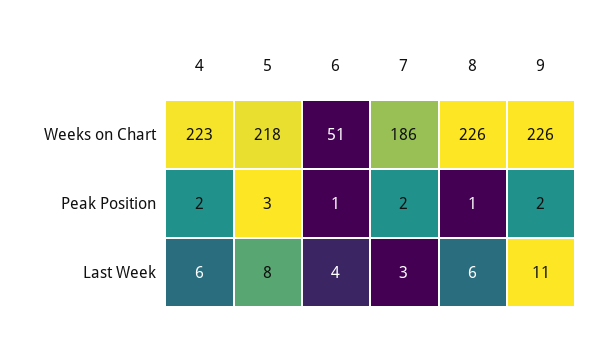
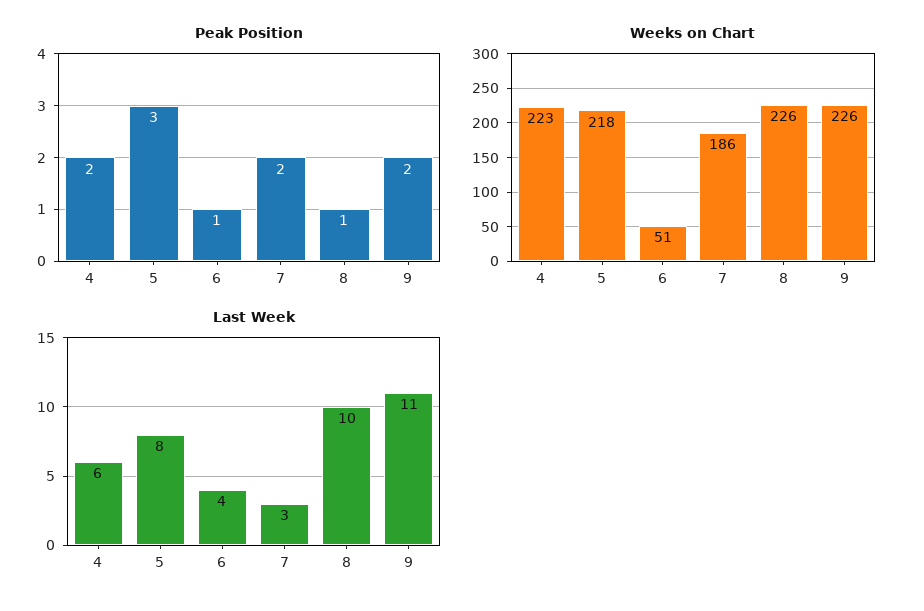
Last Week, 8: 6 -> 10

